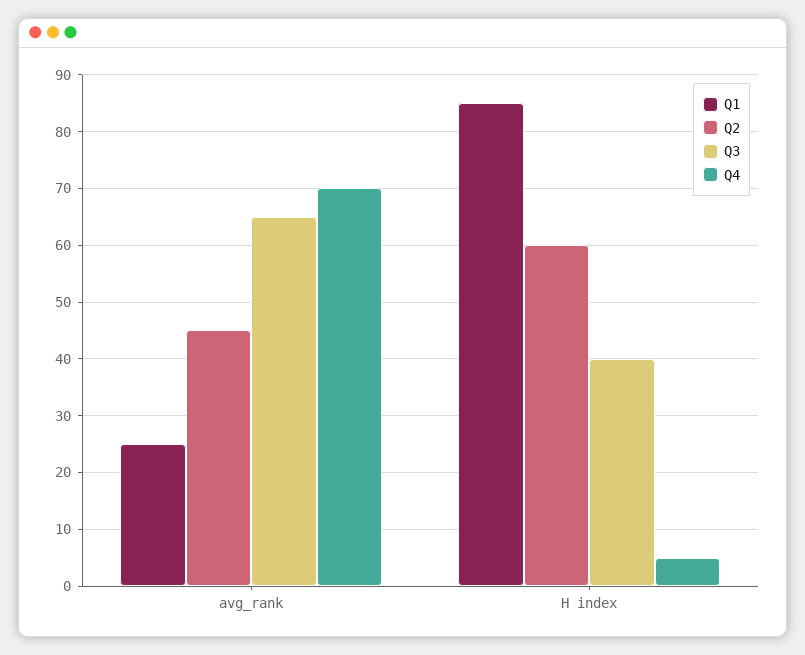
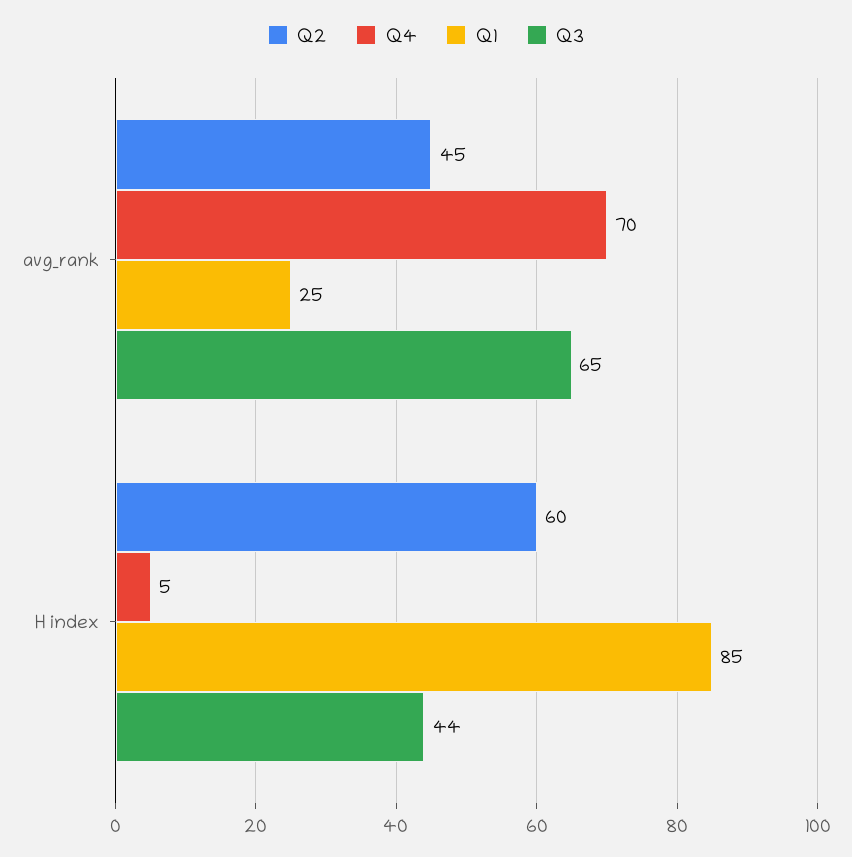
Q3, H index: 40 -> 44

